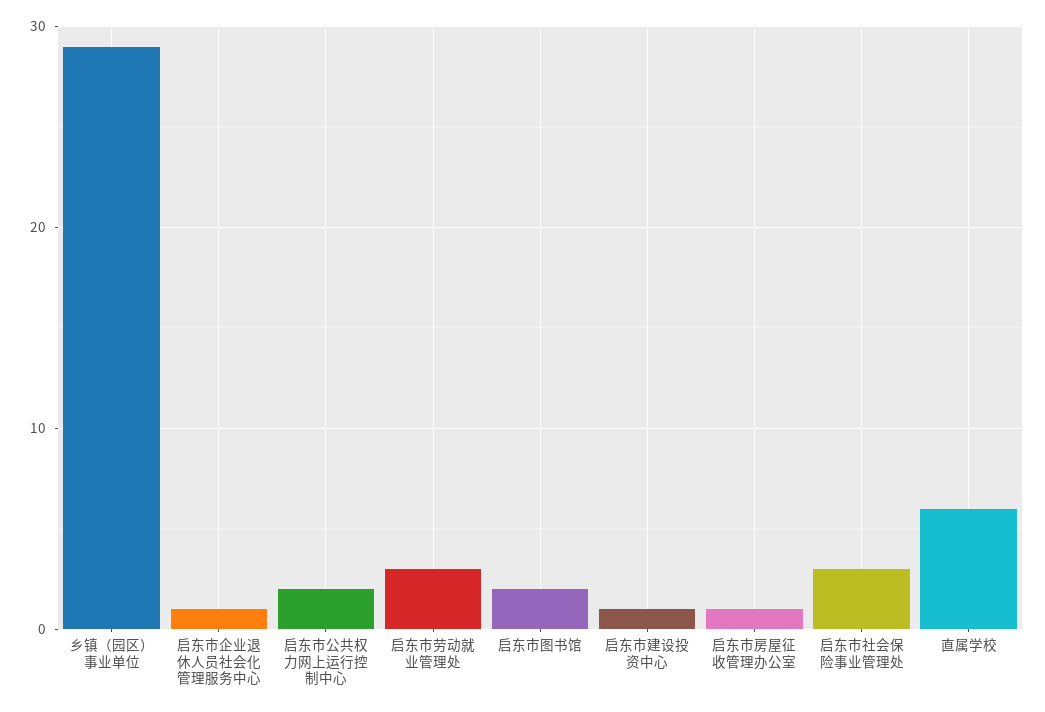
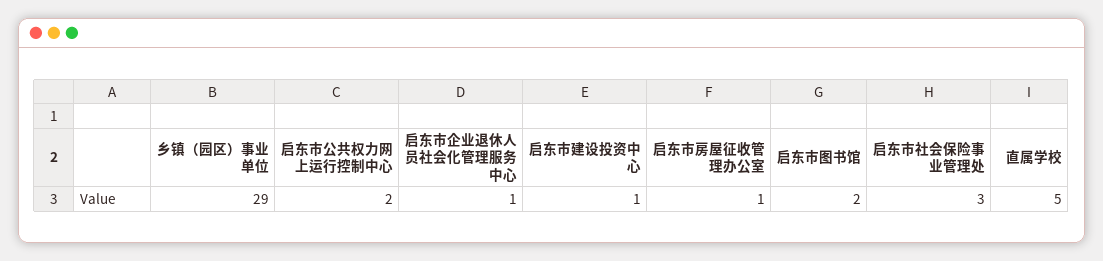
启东市劳动就业管理处: 3 -> none
直属学校: 6 -> 5

